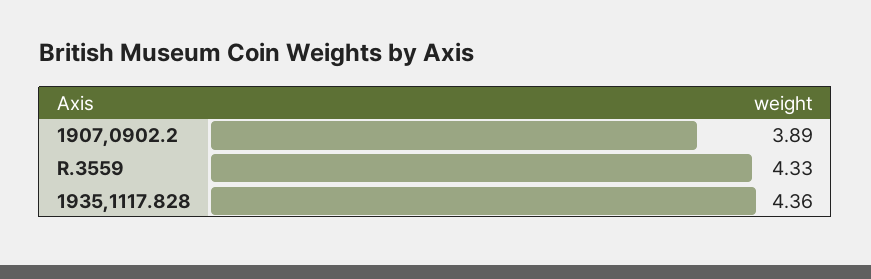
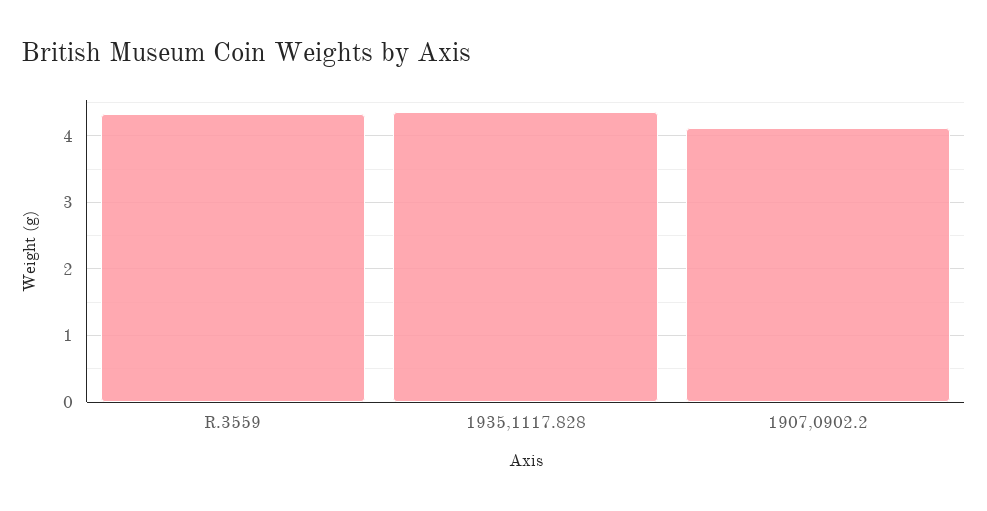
1907,0902.2: 3.89 -> 4.1

